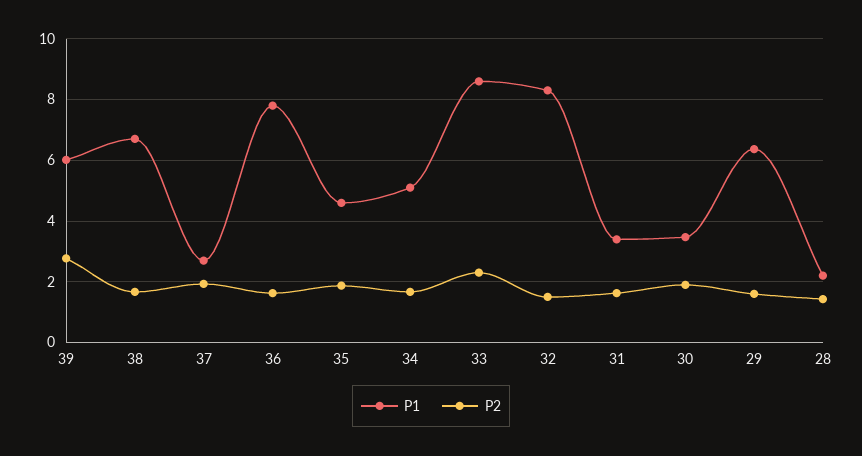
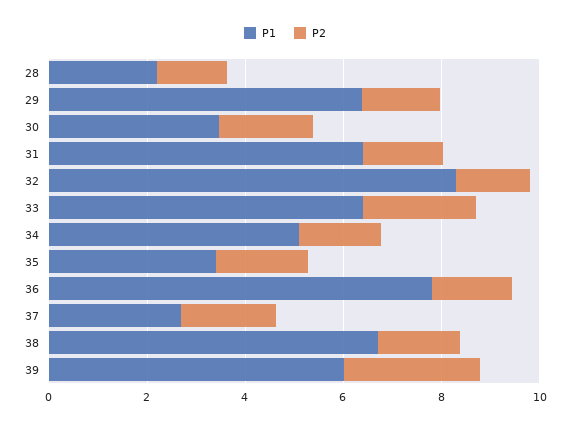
P1, 35: 4.6 -> 3.5
P1, 33: 8.6 -> 6.5
P1, 31: 3.4 -> 6.5

